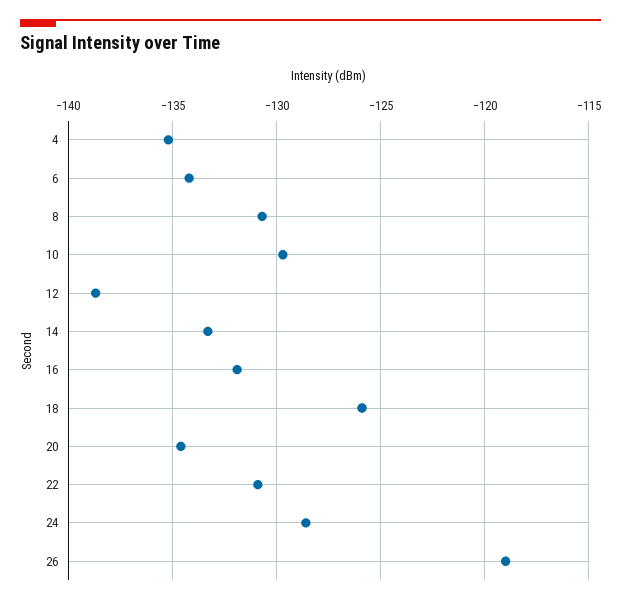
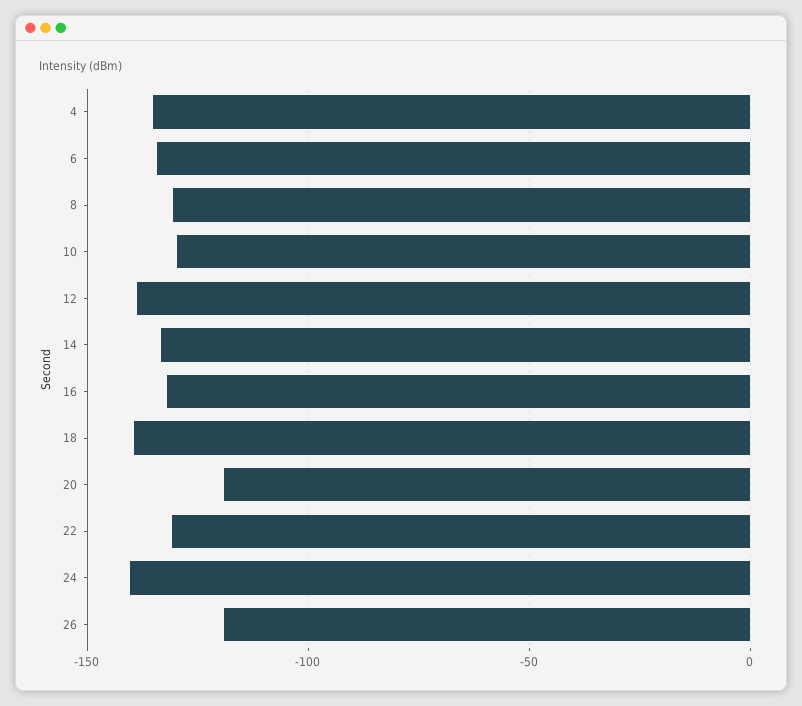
18: -126 -> -140
20: -134.5 -> -120
24: -128.5 -> -140

